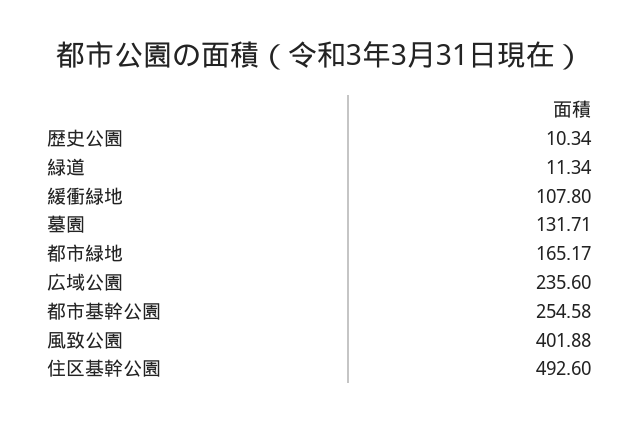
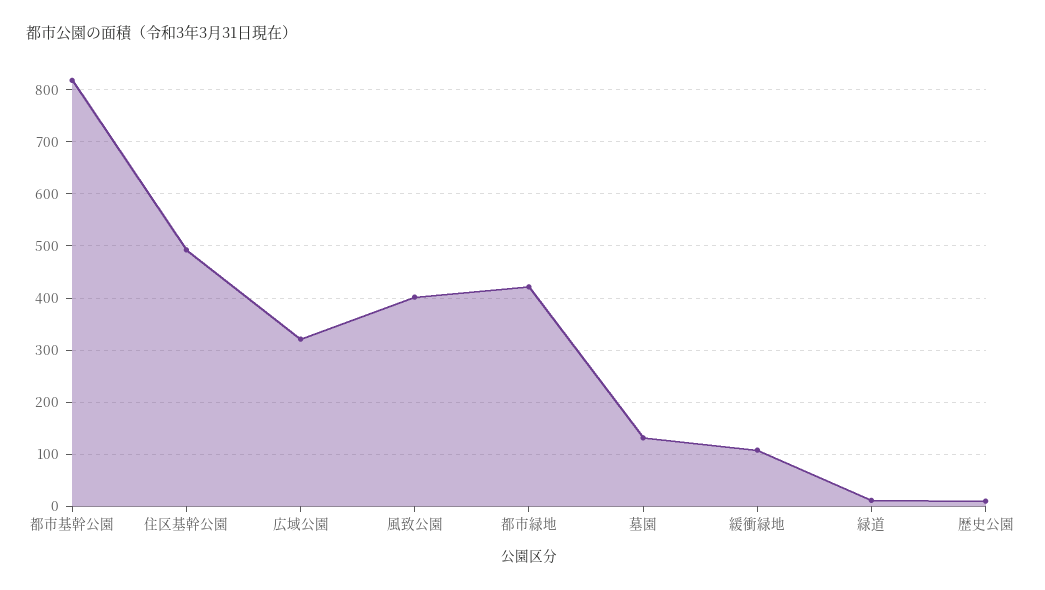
都市緑地: 165.17 -> 420
広域公園: 235.6 -> 320
都市基幹公園: 254.58 -> 820

